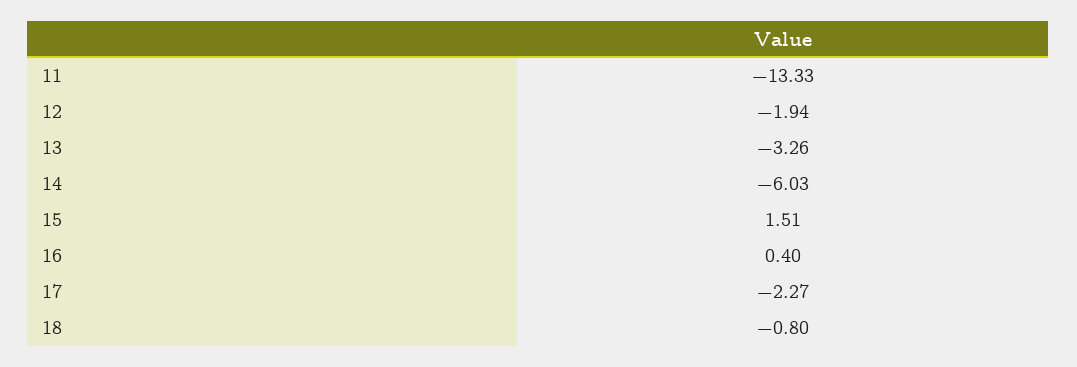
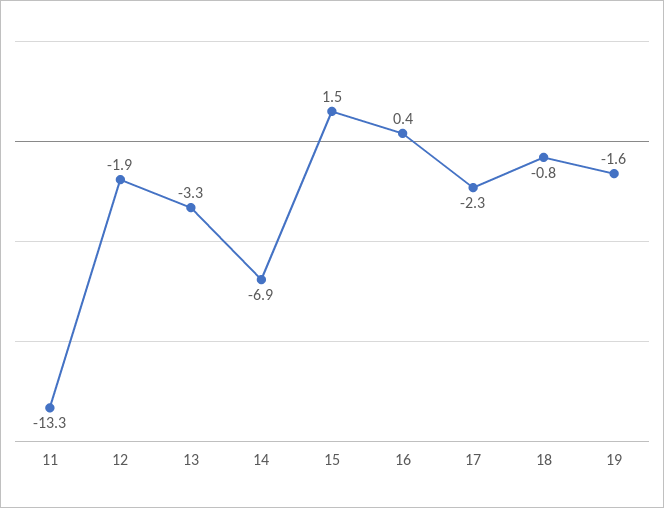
14: -6.03 -> -6.9
19: none -> -1.6

